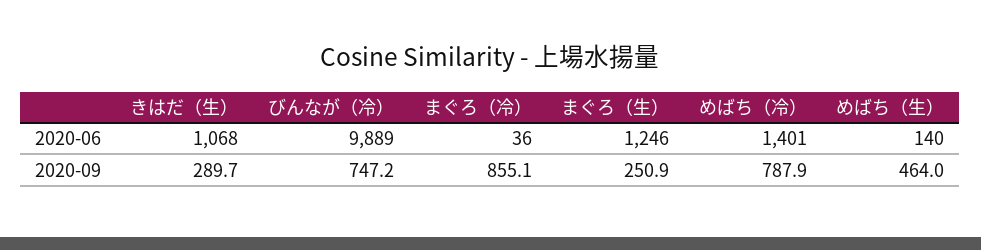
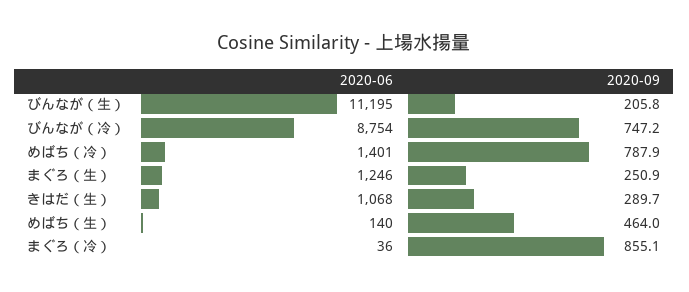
びんなが（冷）, 2020-06: 9889 -> 8754
びんなが（生）, 2020-06: none -> 11195
びんなが（生）, 2020-09: none -> 205.8

